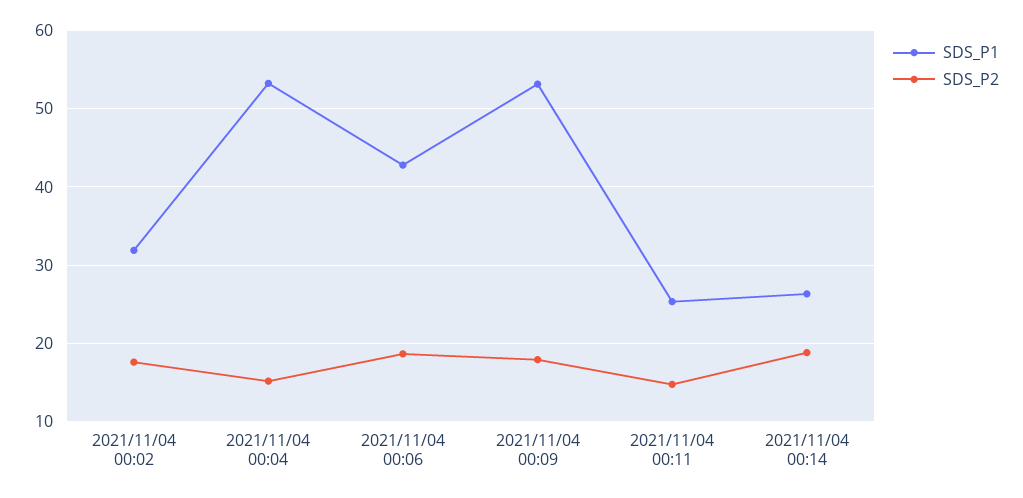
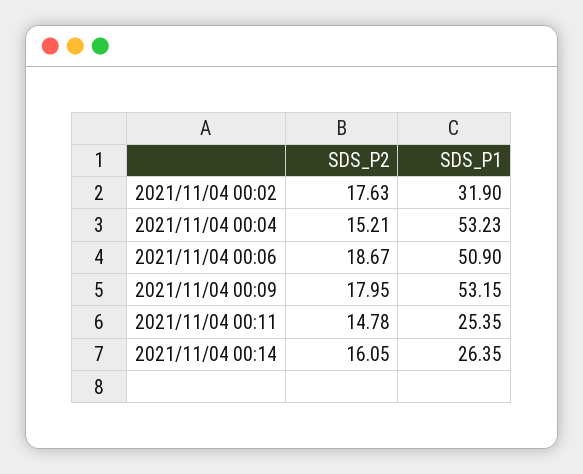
SDS_P1, 2021/11/04 00:06: 43 -> 50.9
SDS_P2, 2021/11/04 00:14: 19 -> 16.05

